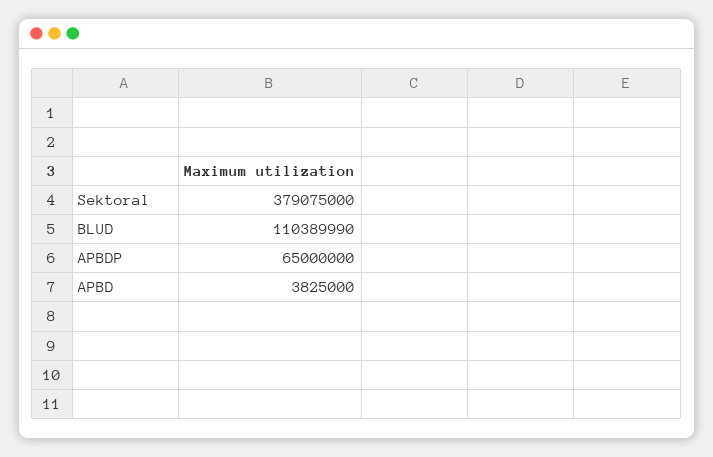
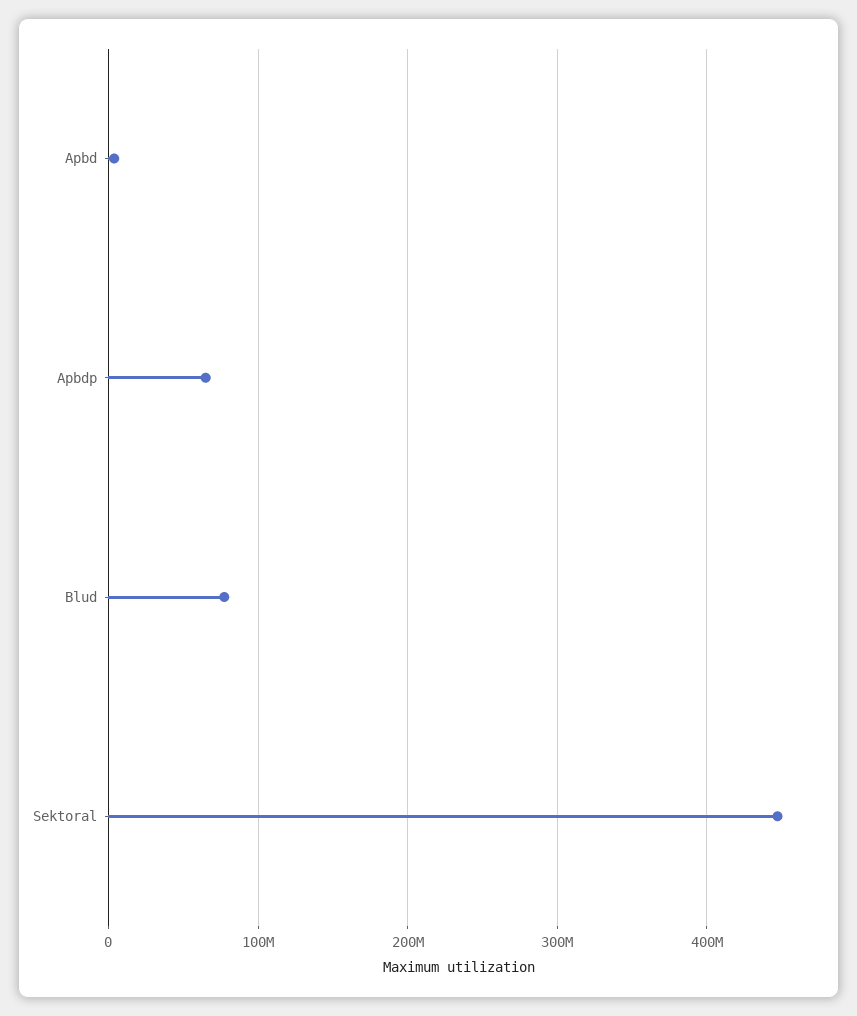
Sektoral: 379075000 -> 450000000
BLUD: 110389990 -> 80000000

